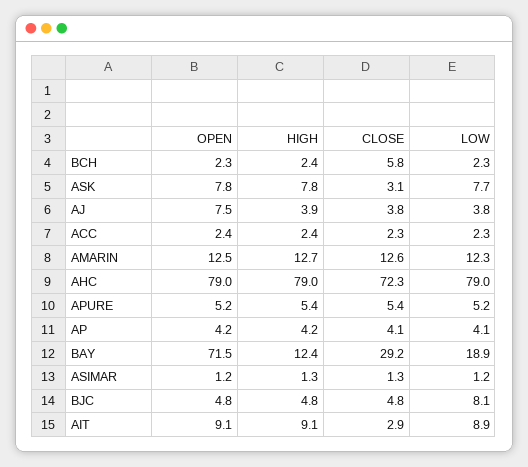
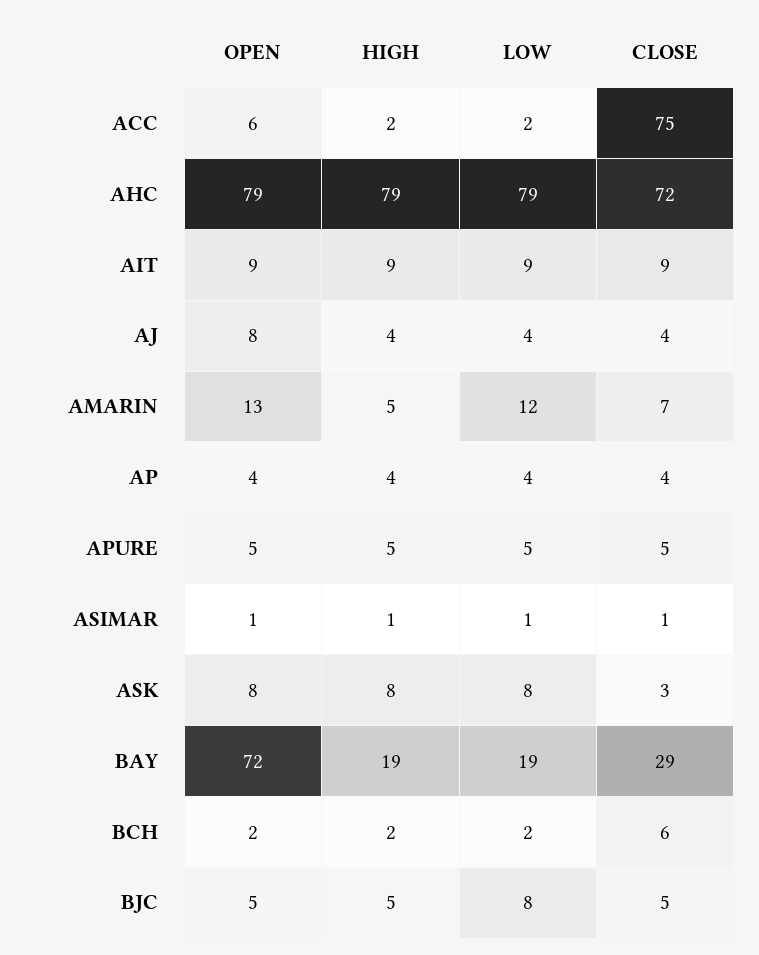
OPEN, ACC: 2.4 -> 6
CLOSE, ACC: 2.3 -> 75
HIGH, AMARIN: 12.7 -> 5
CLOSE, AMARIN: 12.6 -> 7
HIGH, BAY: 12.4 -> 19
CLOSE, AIT: 2.9 -> 9

